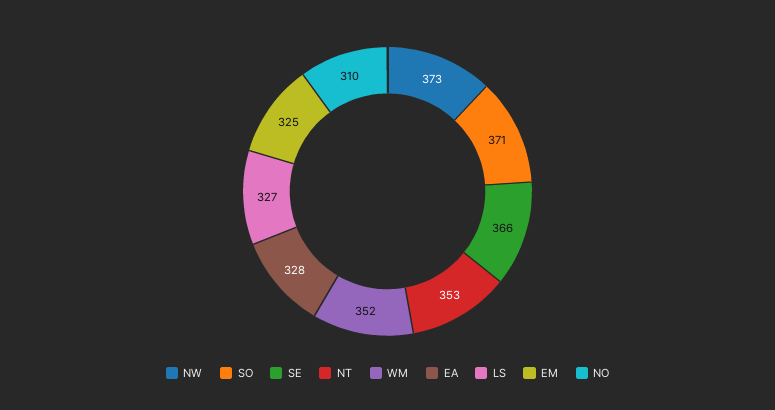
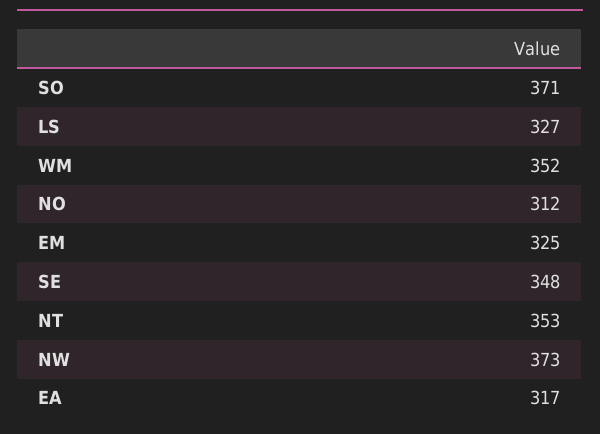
SE: 366 -> 348
EA: 328 -> 317
NO: 310 -> 312

